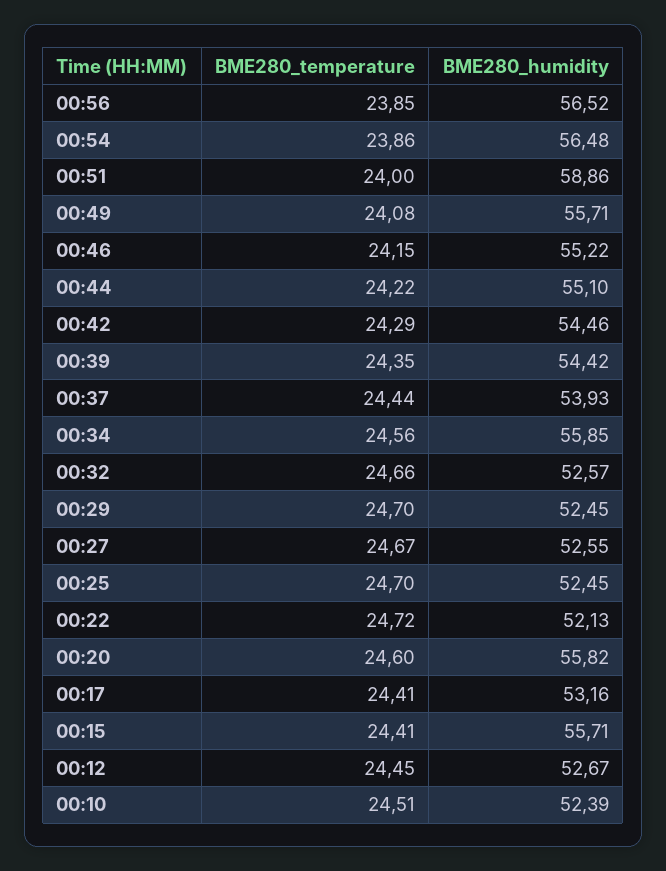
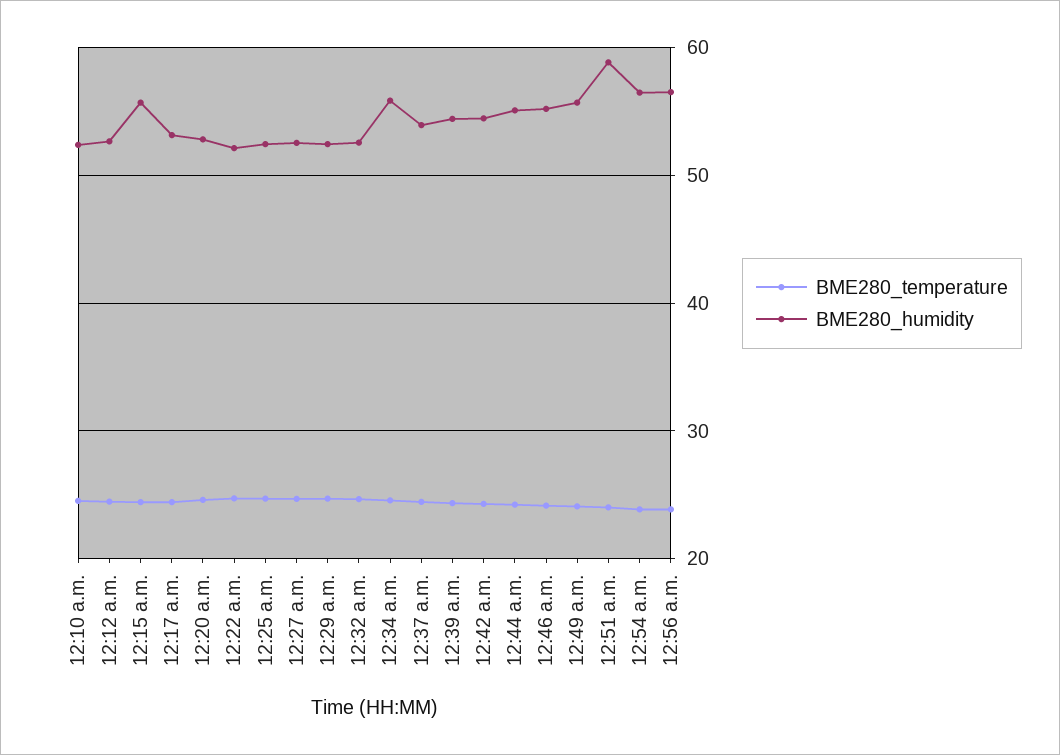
BME280_humidity, 00:20: 55.82 -> 53

